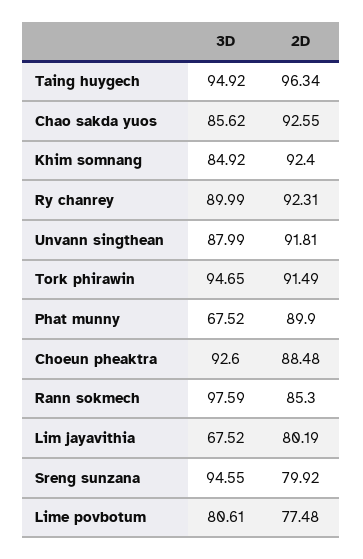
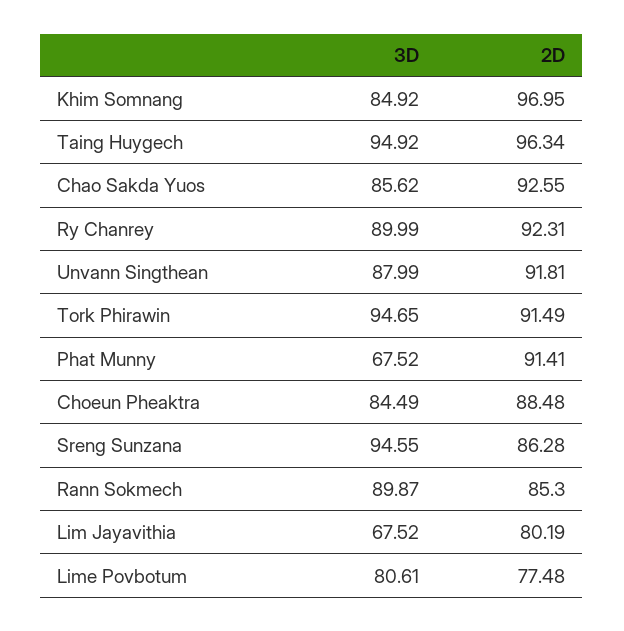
2D, Khim somnang: 92.4 -> 96.95
2D, Phat munny: 89.9 -> 91.41
3D, Choeun pheaktra: 92.6 -> 84.49
3D, Rann sokmech: 97.59 -> 89.87
2D, Sreng sunzana: 79.92 -> 86.28

